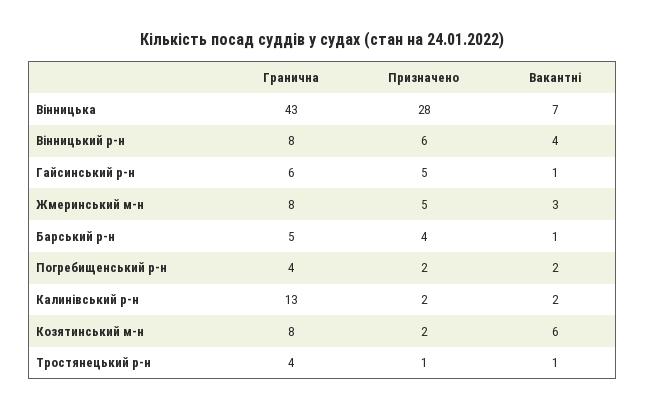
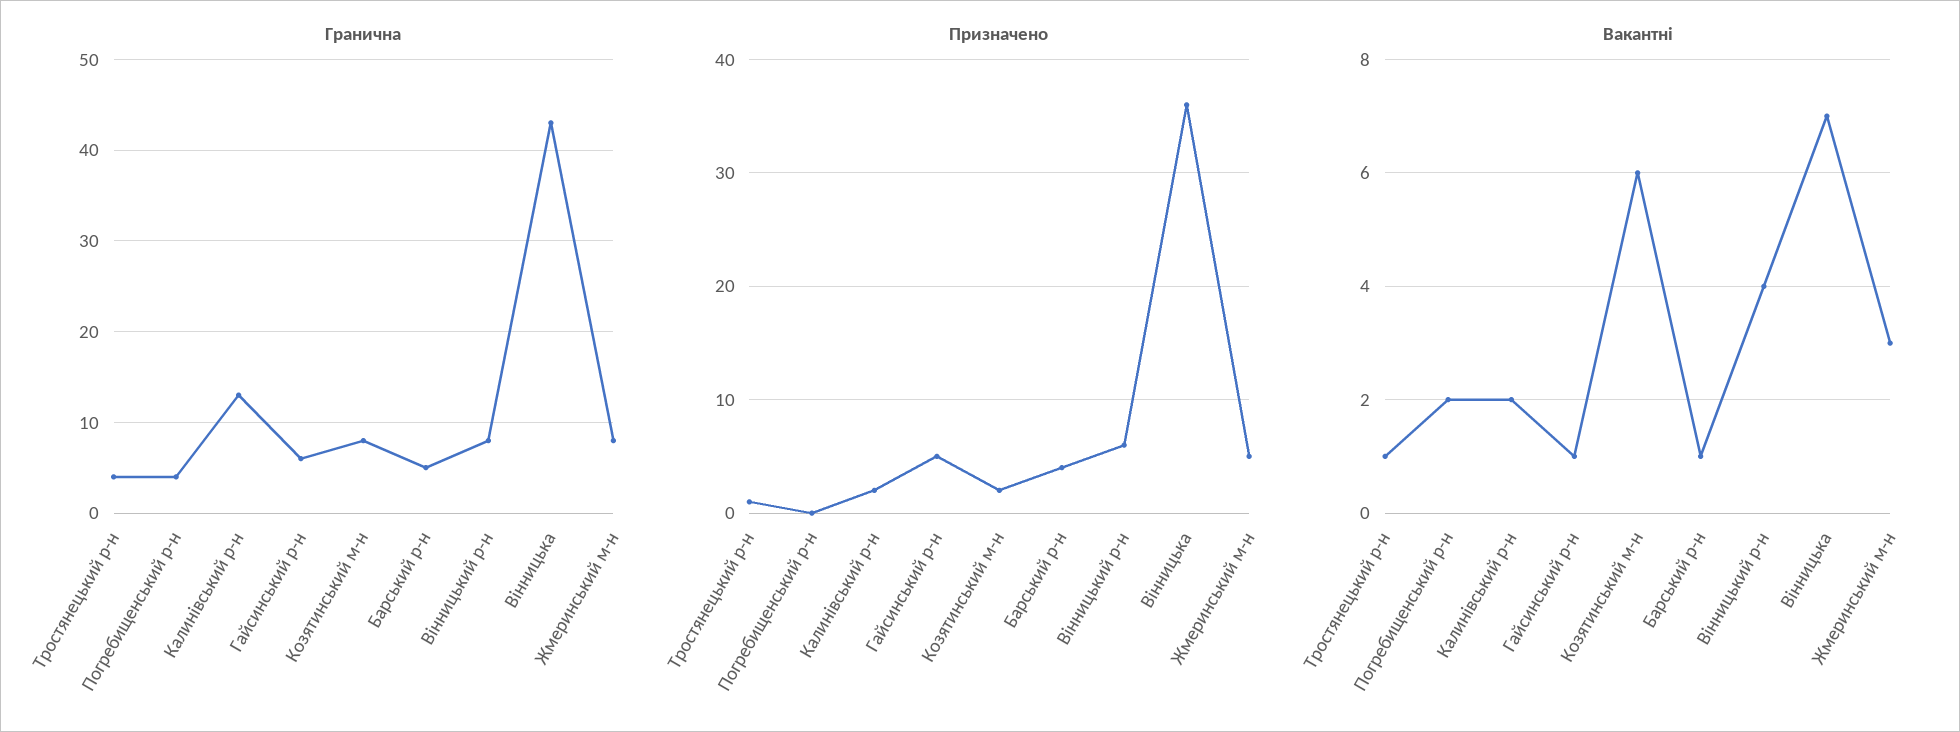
Призначено, Вінницька: 28 -> 36
Призначено, Погребищенський р-н: 2 -> 0

